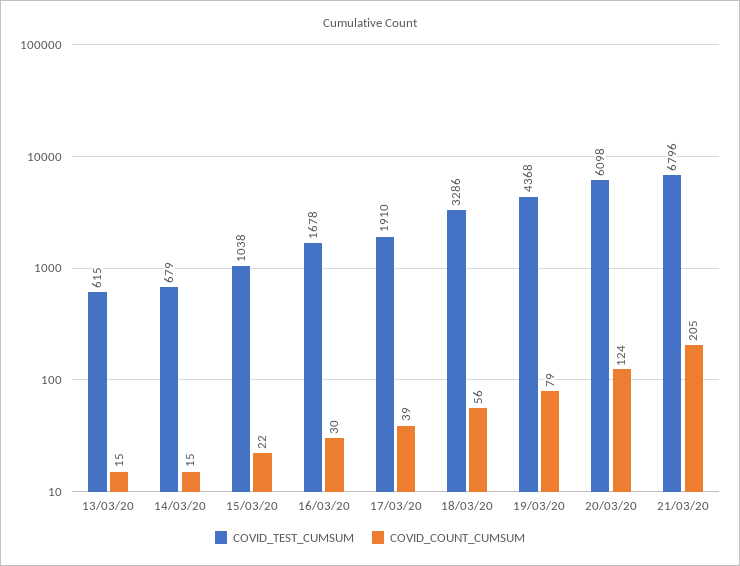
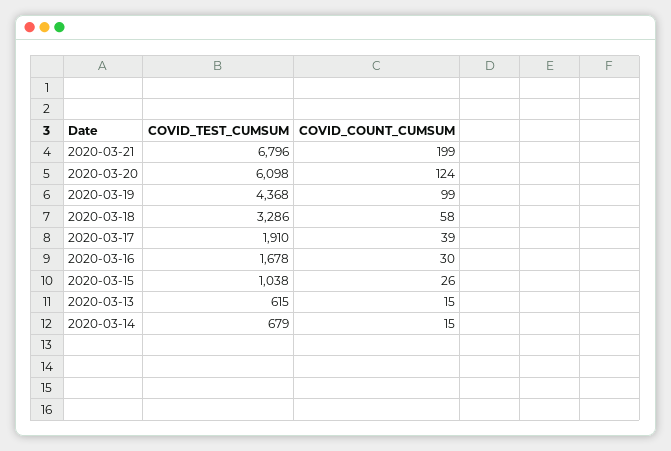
COVID_COUNT_CUMSUM, 15/03/20: 22 -> 26
COVID_COUNT_CUMSUM, 18/03/20: 56 -> 58
COVID_COUNT_CUMSUM, 19/03/20: 79 -> 99
COVID_COUNT_CUMSUM, 21/03/20: 205 -> 199

